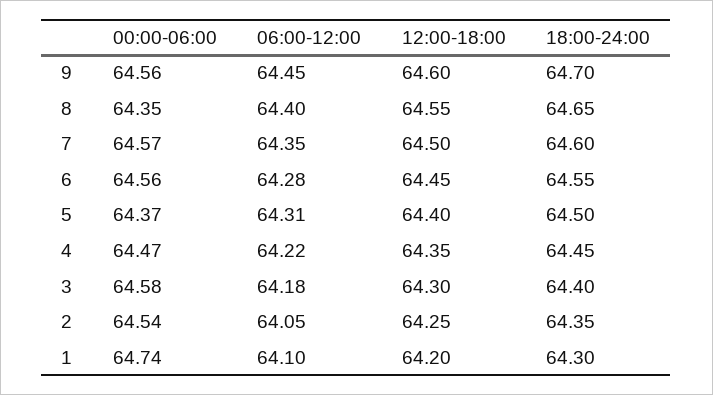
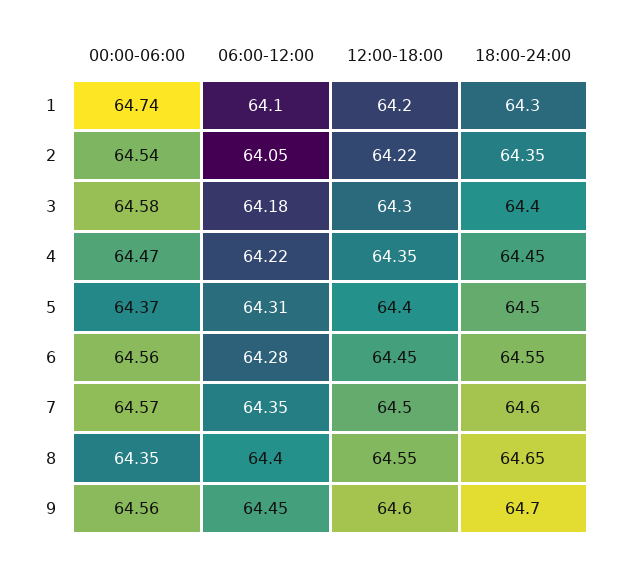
12:00-18:00, 2: 64.25 -> 64.22

